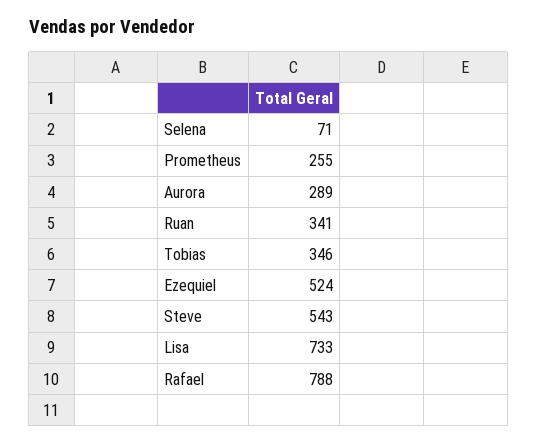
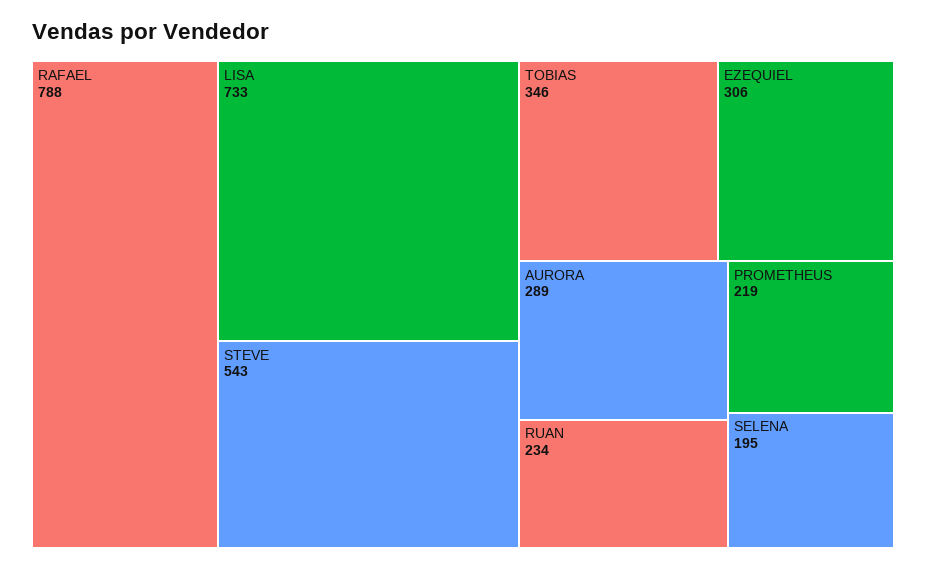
Selena: 71 -> 195
Prometheus: 255 -> 219
Ruan: 341 -> 234
Ezequiel: 524 -> 306

